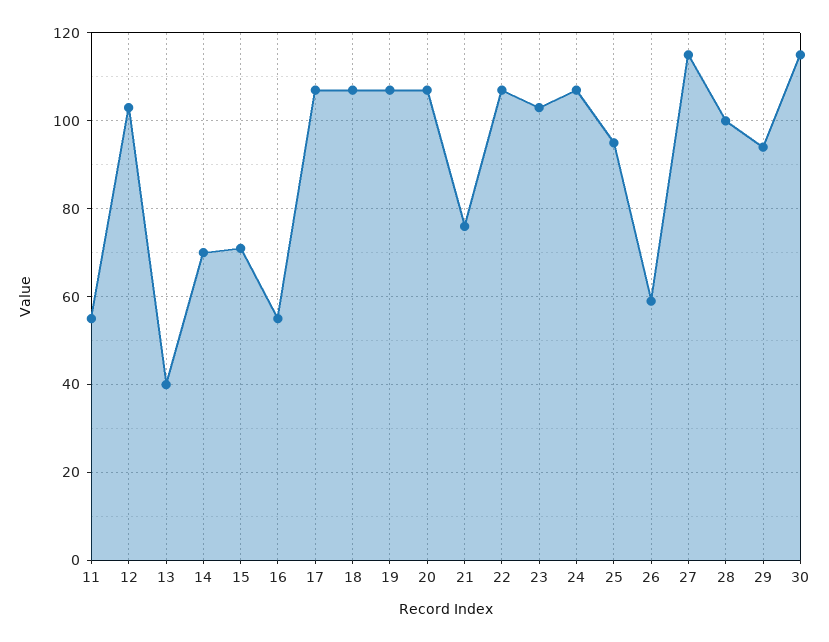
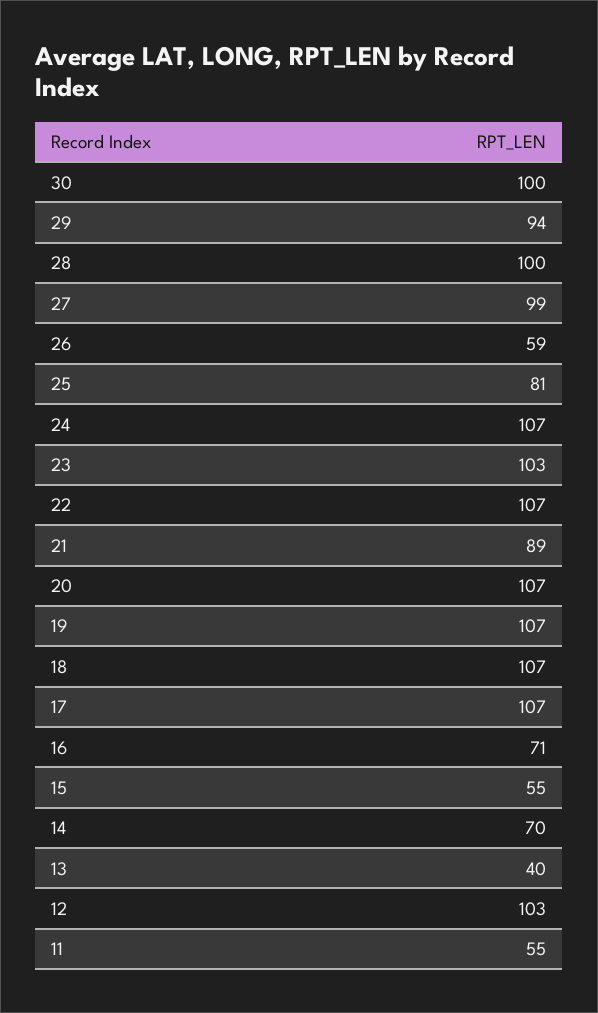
15: 70 -> 55
16: 55 -> 71
21: 75 -> 89
25: 95 -> 81
27: 115 -> 99
30: 115 -> 100

